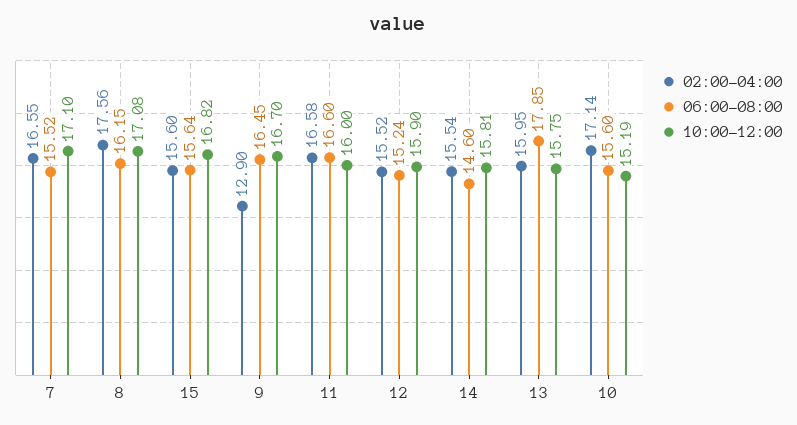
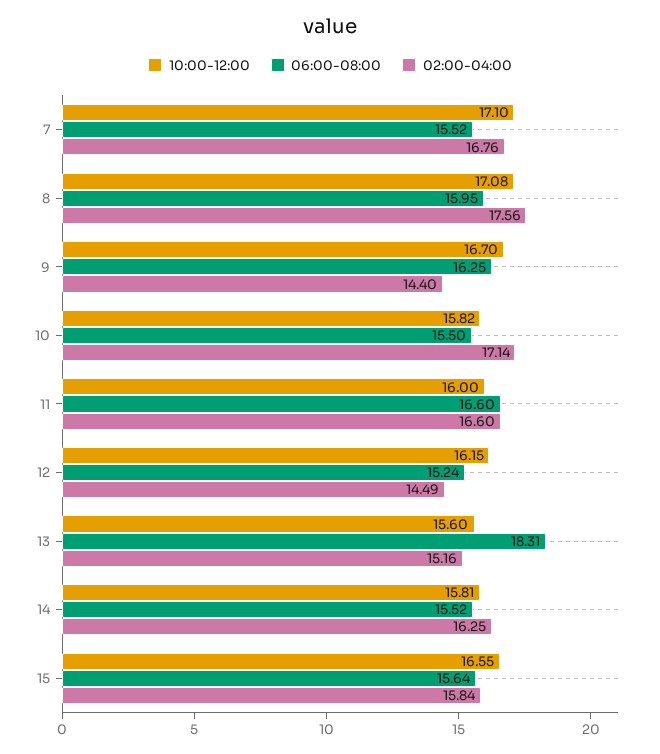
02:00-04:00, 7: 16.55 -> 16.76
06:00-08:00, 8: 16.15 -> 15.95
02:00-04:00, 15: 15.6 -> 15.84
10:00-12:00, 15: 16.82 -> 16.55
02:00-04:00, 9: 12.9 -> 14.4
06:00-08:00, 9: 16.45 -> 16.25
02:00-04:00, 11: 16.58 -> 16.6
02:00-04:00, 12: 15.52 -> 14.49
10:00-12:00, 12: 15.9 -> 16.15
02:00-04:00, 14: 15.54 -> 16.25
06:00-08:00, 14: 14.6 -> 15.52
02:00-04:00, 13: 15.95 -> 15.16
06:00-08:00, 13: 17.85 -> 18.31
10:00-12:00, 13: 15.75 -> 15.6
06:00-08:00, 10: 15.6 -> 15.5
10:00-12:00, 10: 15.19 -> 15.82

